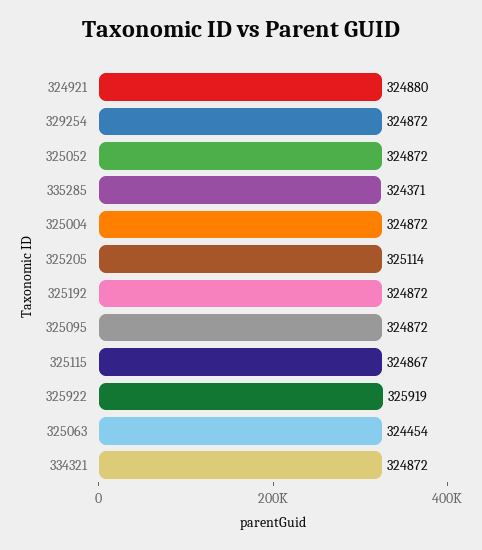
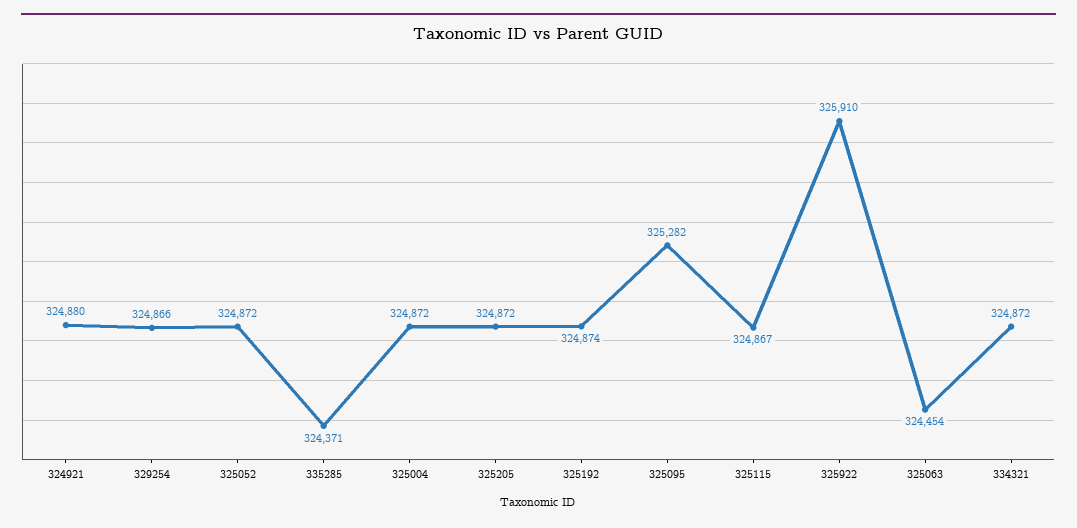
329254: 324872 -> 324866
325205: 325114 -> 324872
325192: 324872 -> 324874
325095: 324872 -> 325282
325922: 325919 -> 325910

